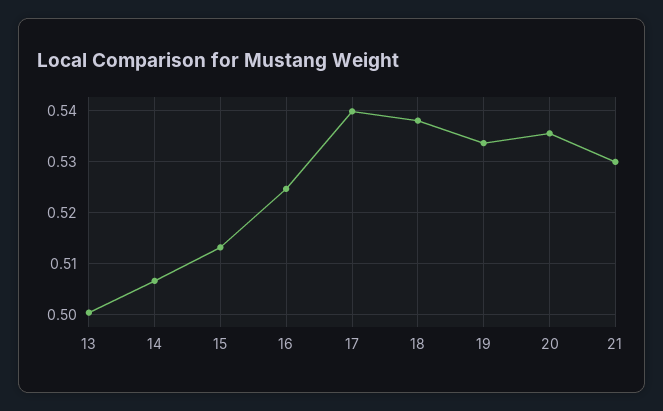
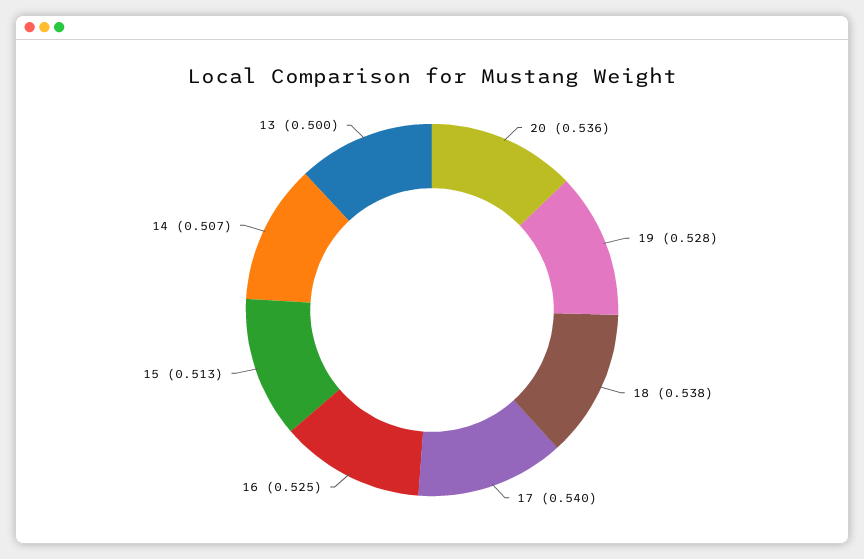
19: 0.534 -> 0.528
21: 0.53 -> none

